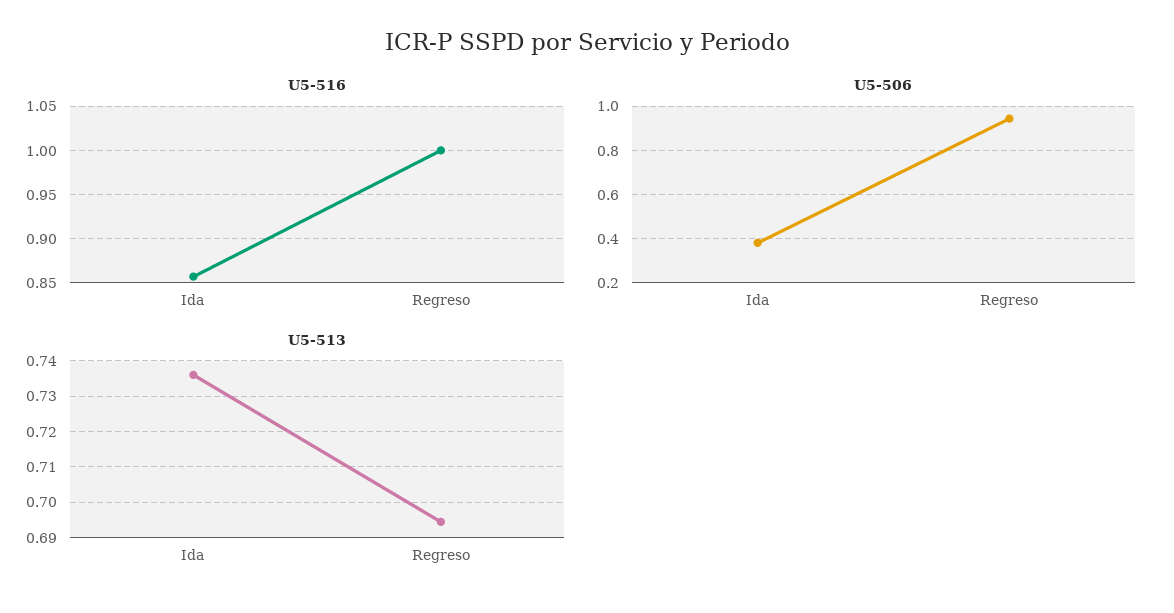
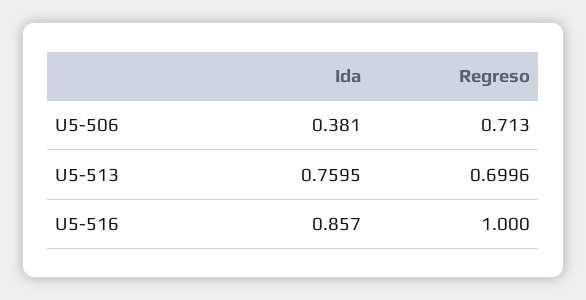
U5-506, Regreso: 0.95 -> 0.713
U5-513, Ida: 0.736 -> 0.7595
U5-513, Regreso: 0.694 -> 0.6996

